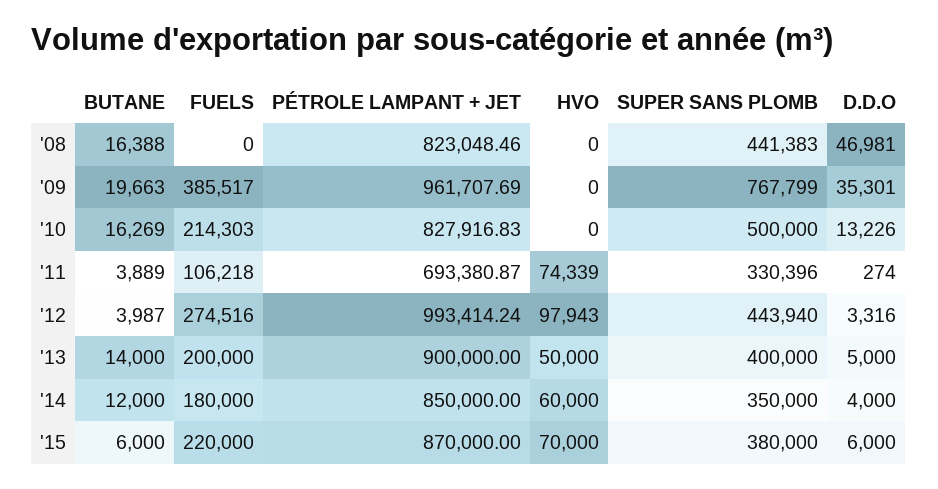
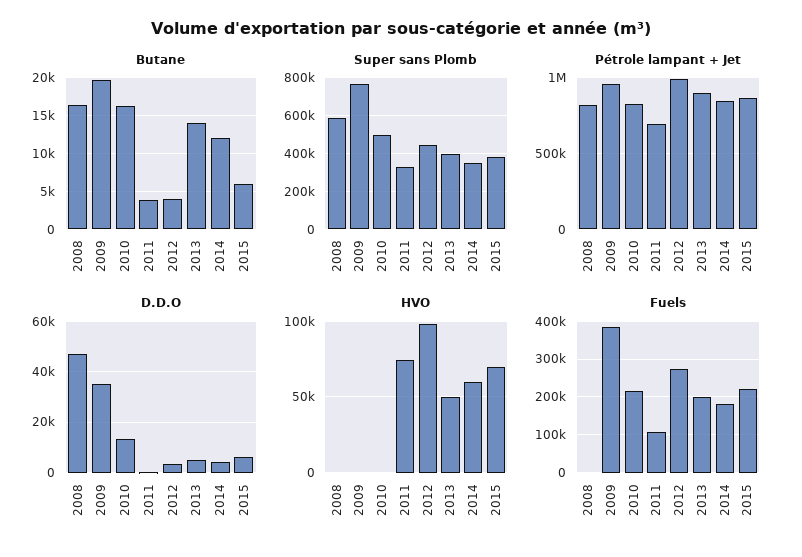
SUPER SANS PLOMB, '08: 441383 -> 600000

